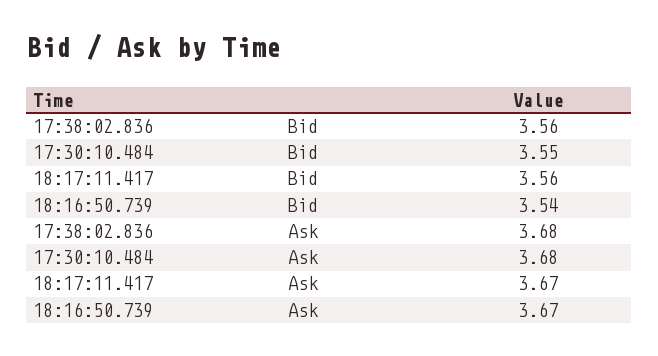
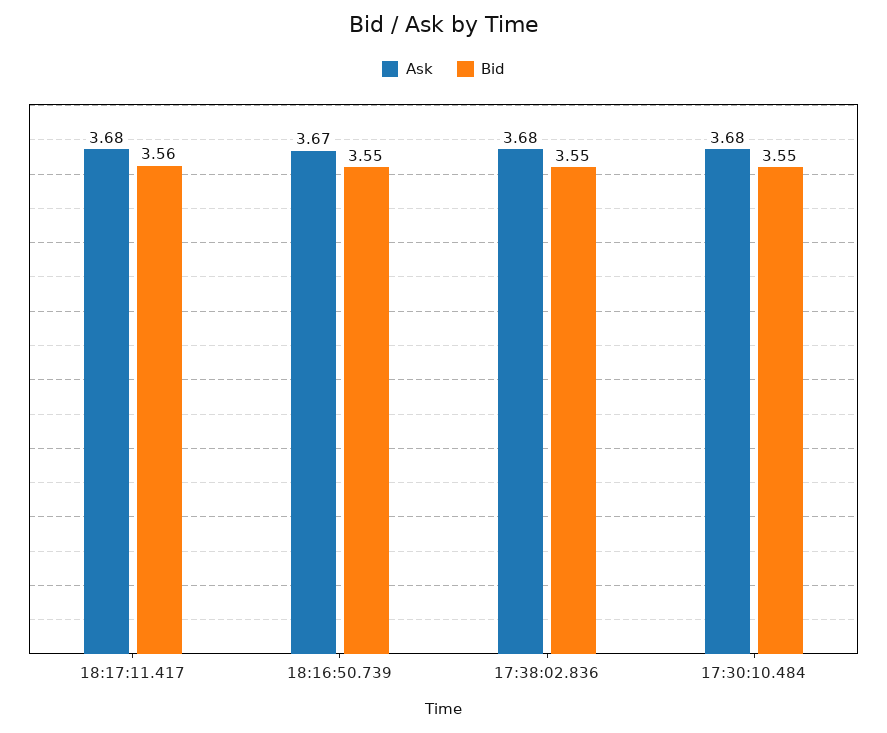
Bid, 17:38:02.836: 3.56 -> 3.55
Bid, 18:16:50.739: 3.54 -> 3.55
Ask, 18:17:11.417: 3.67 -> 3.68

